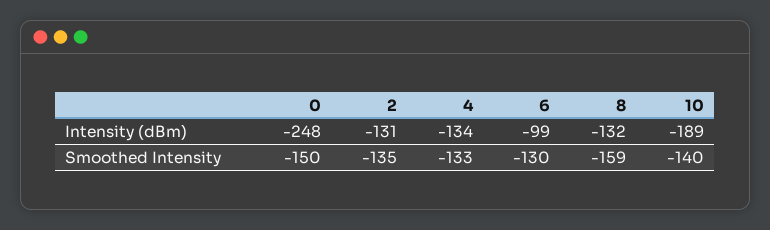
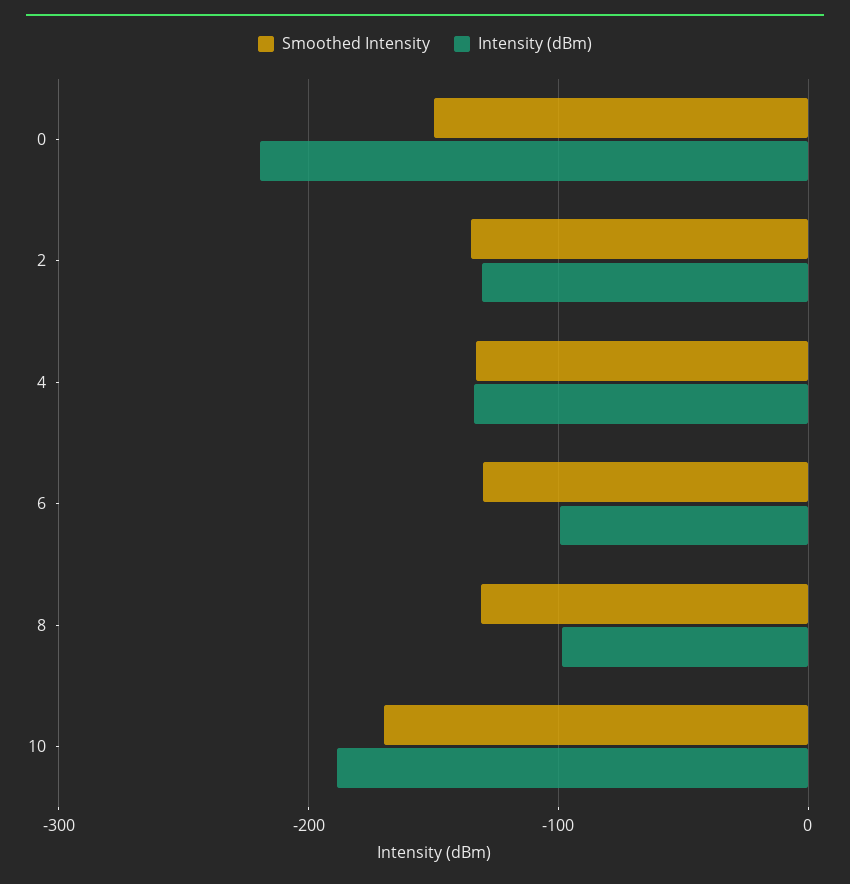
Intensity (dBm), 0: -248 -> -220
Intensity (dBm), 8: -132 -> -100
Smoothed Intensity, 8: -159 -> -130
Smoothed Intensity, 10: -140 -> -170

